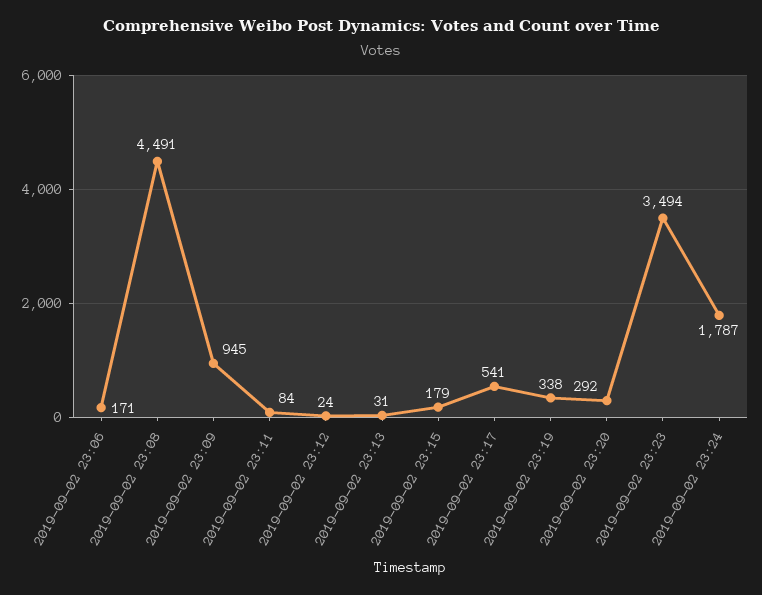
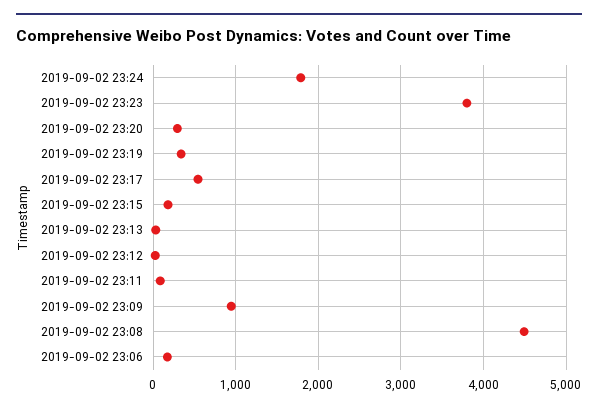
2019-09-02 23:23: 3494 -> 3800

